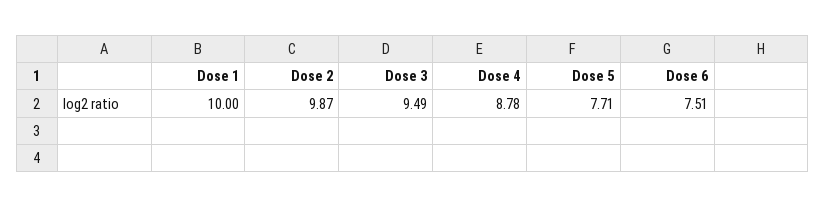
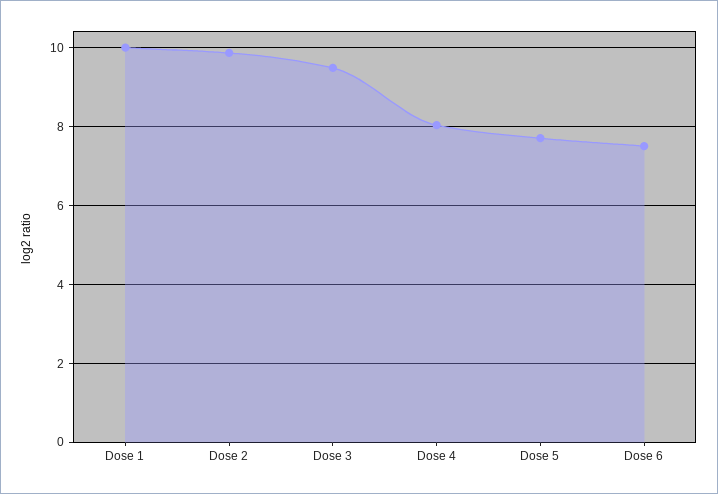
Dose 4: 8.78 -> 8

